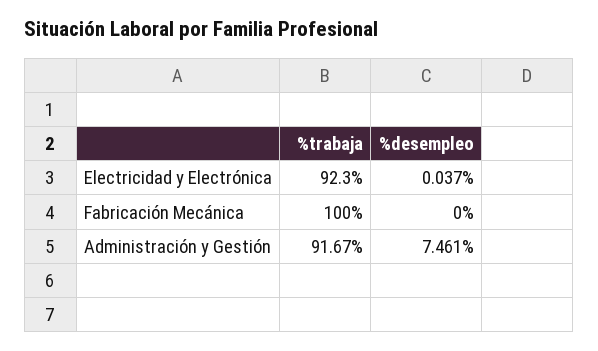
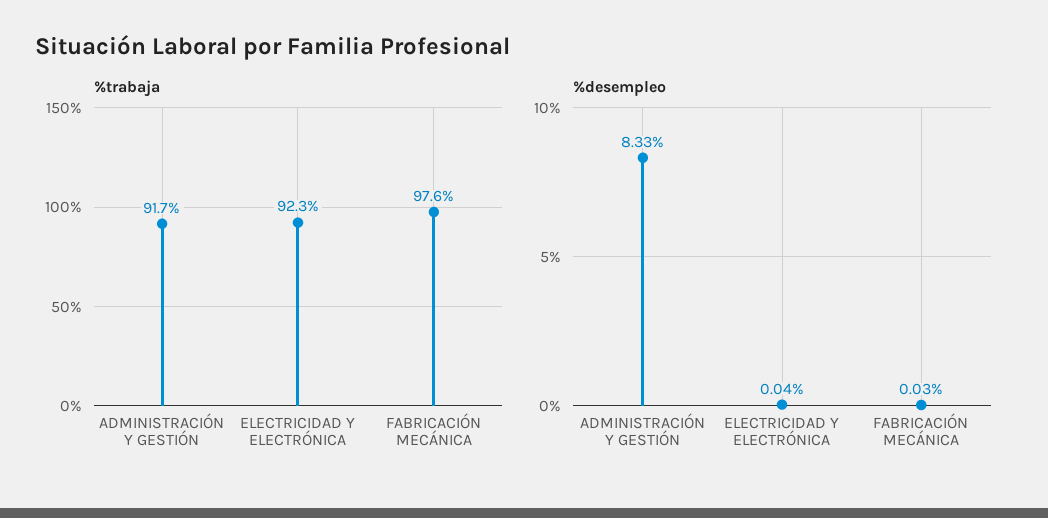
%trabaja, Fabricación Mecánica: 100 -> 97.6
%desempleo, Fabricación Mecánica: 0 -> 0.03
%desempleo, Administración y Gestión: 7.461 -> 8.33

